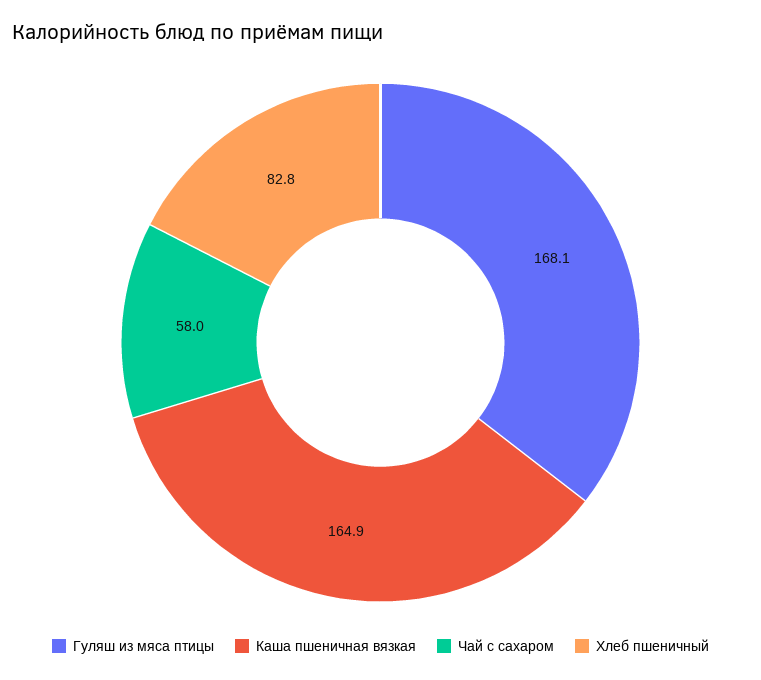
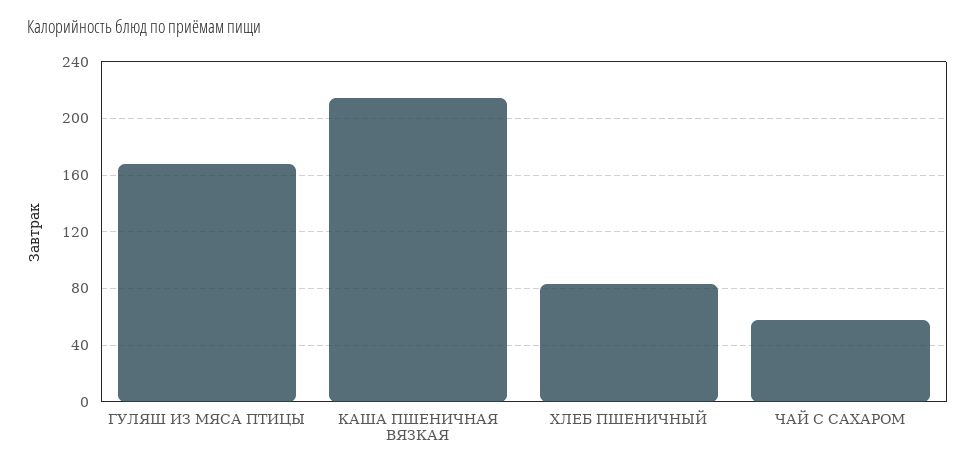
Каша пшеничная вязкая: 164.9 -> 215

